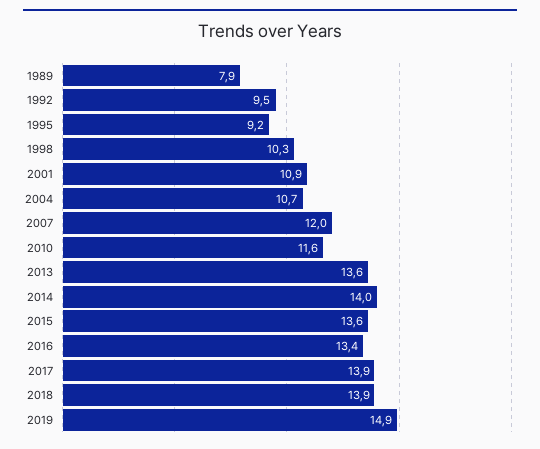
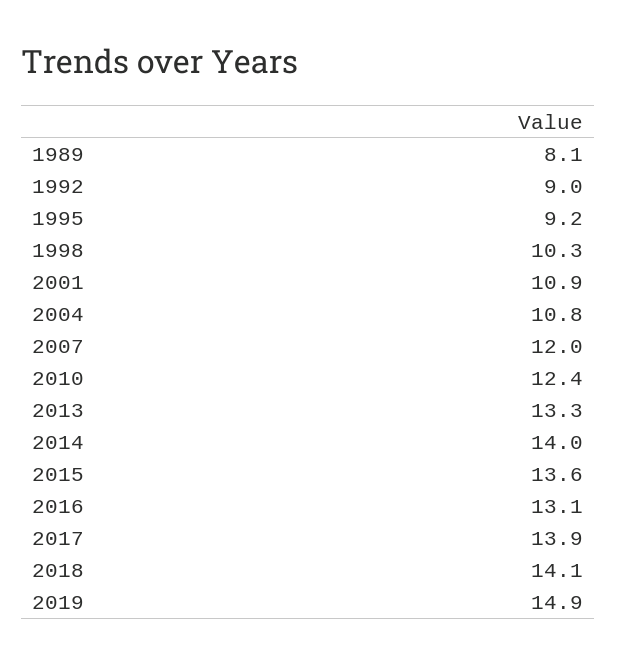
1989: 7.9 -> 8.1
1992: 9.5 -> 9
2004: 10.7 -> 10.8
2010: 11.6 -> 12.4
2013: 13.6 -> 13.3
2016: 13.4 -> 13.1
2018: 13.9 -> 14.1

